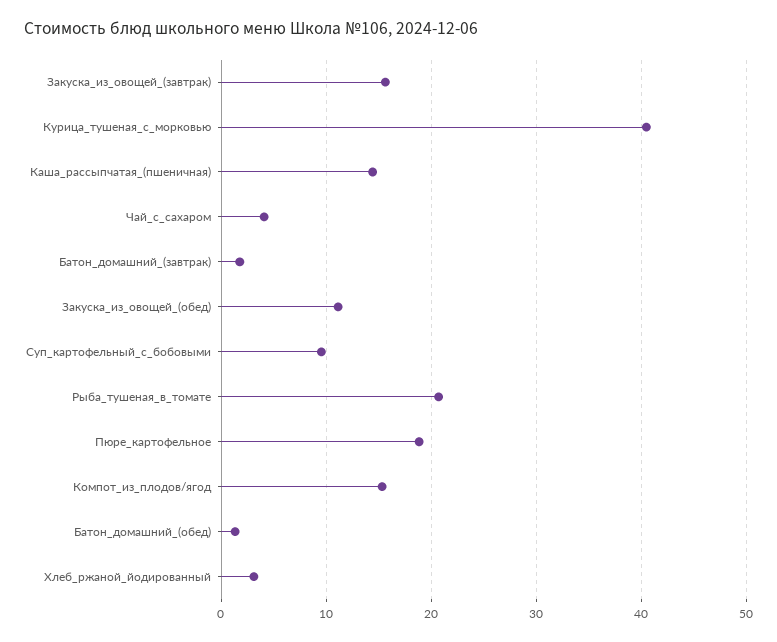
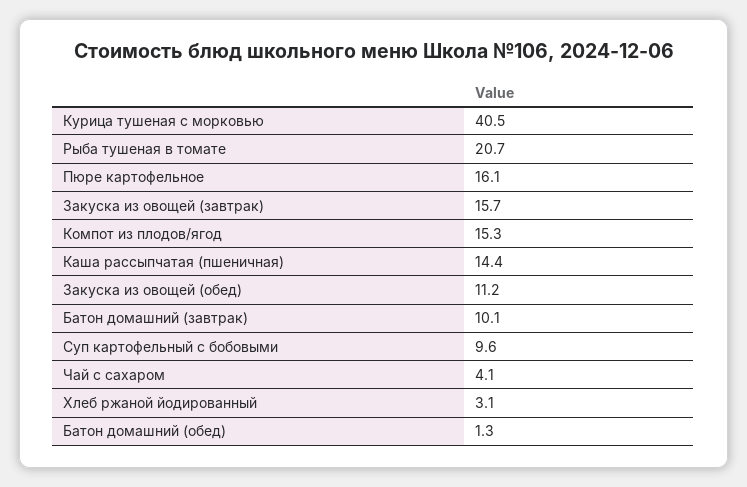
Батон_домашний_(завтрак): 2 -> 10.1
Пюре_картофельное: 19 -> 16.1

